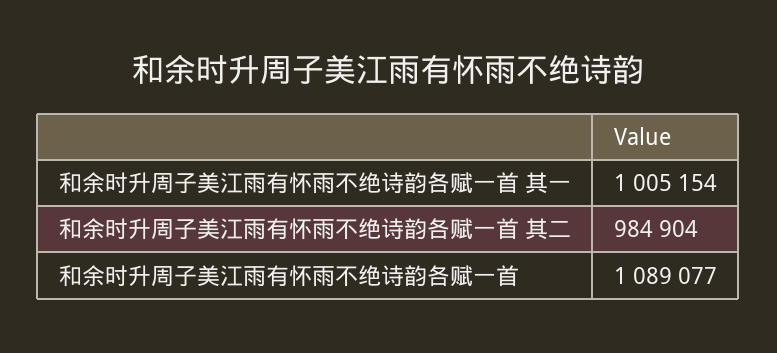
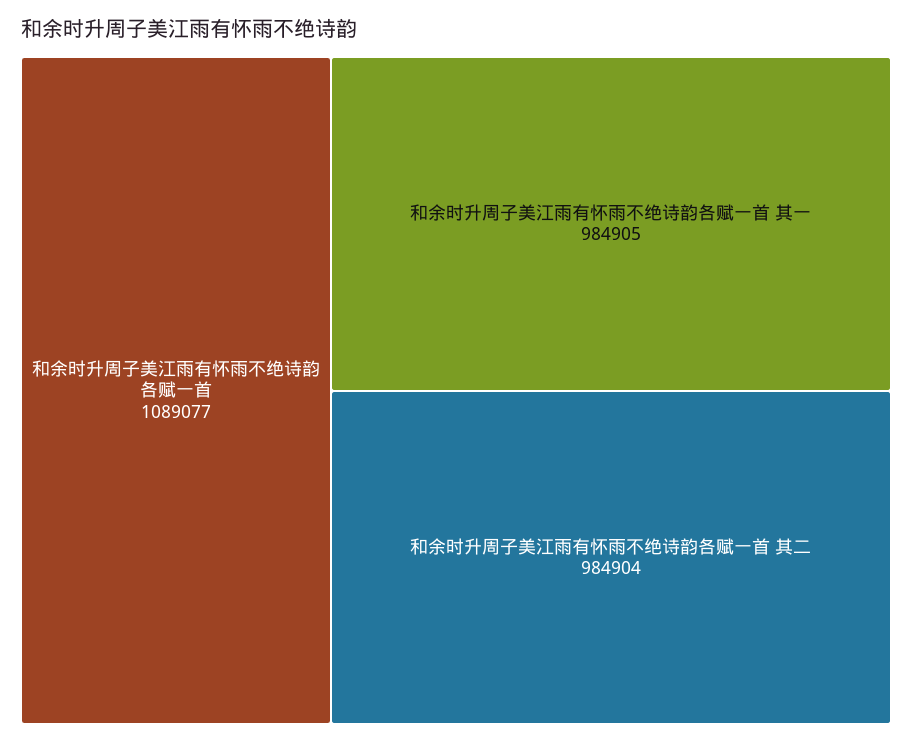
和余时升周子美江雨有怀雨不绝诗韵各赋一首 其一: 1005154 -> 984905

